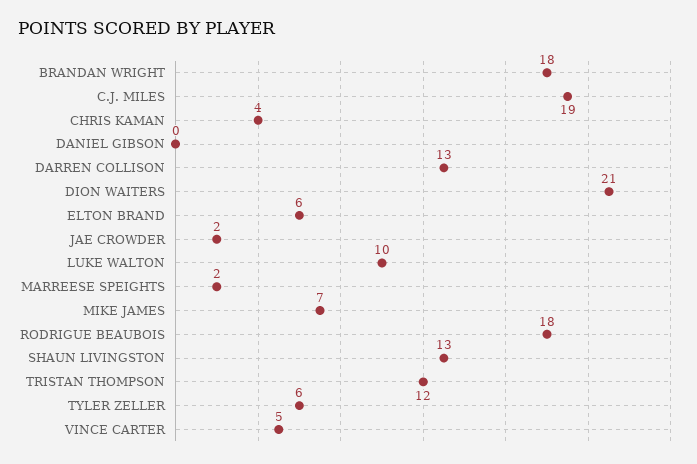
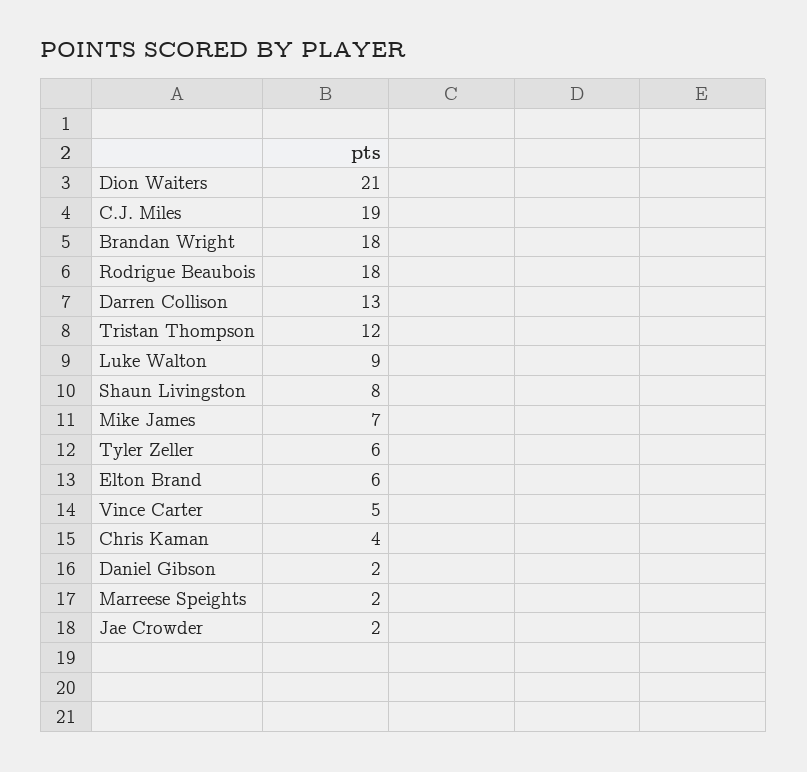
DANIEL GIBSON: 0 -> 2
LUKE WALTON: 10 -> 9
SHAUN LIVINGSTON: 13 -> 8

